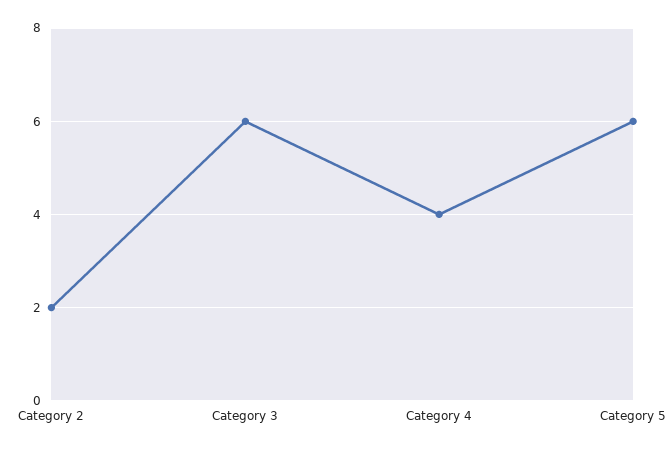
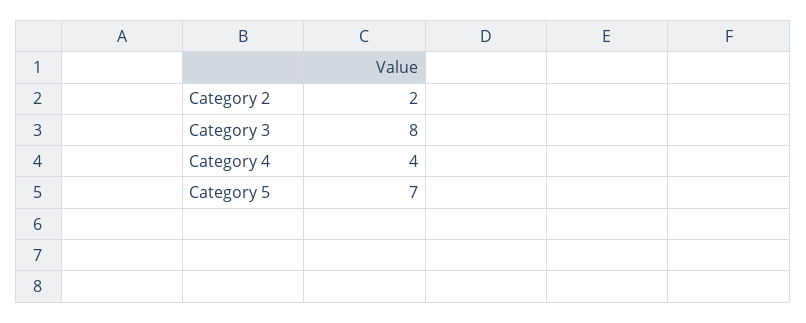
Category 3: 6 -> 8
Category 5: 6 -> 7

